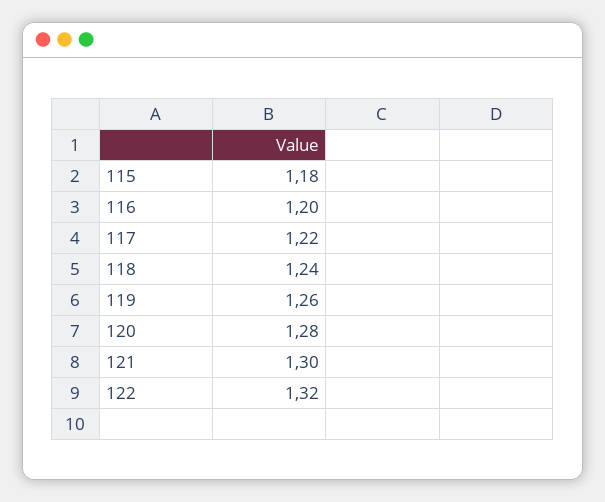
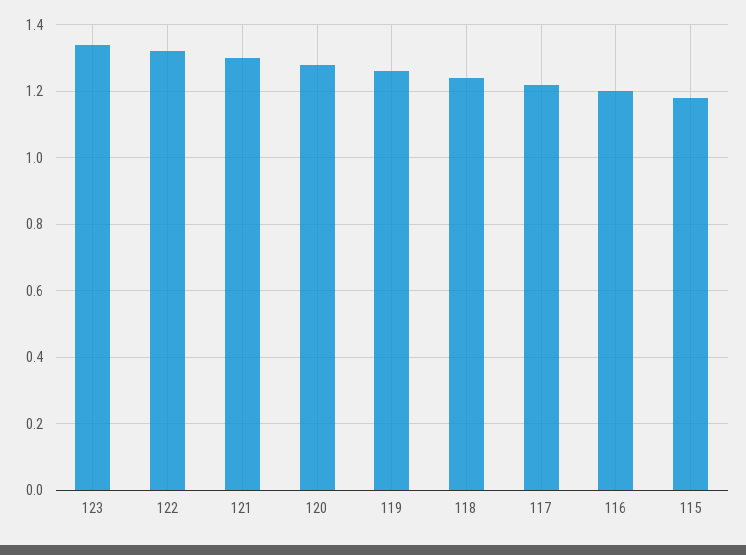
123: none -> 1.35

